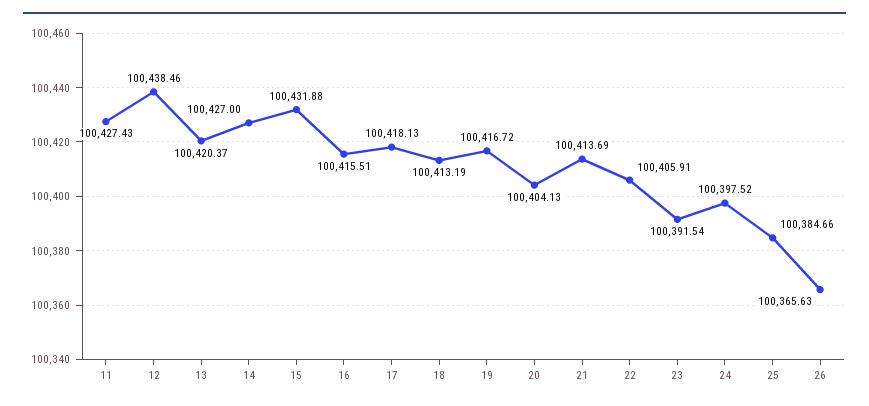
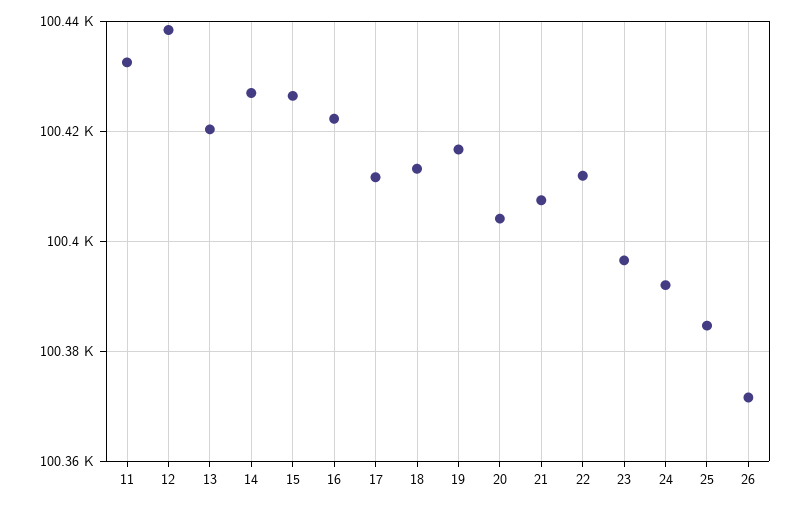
11: 100427.43 -> 100432
15: 100431.88 -> 100426
16: 100415.51 -> 100422
17: 100418.13 -> 100412
21: 100413.69 -> 100408
22: 100405.91 -> 100412
23: 100391.54 -> 100396
24: 100397.52 -> 100392
26: 100365.63 -> 100372

